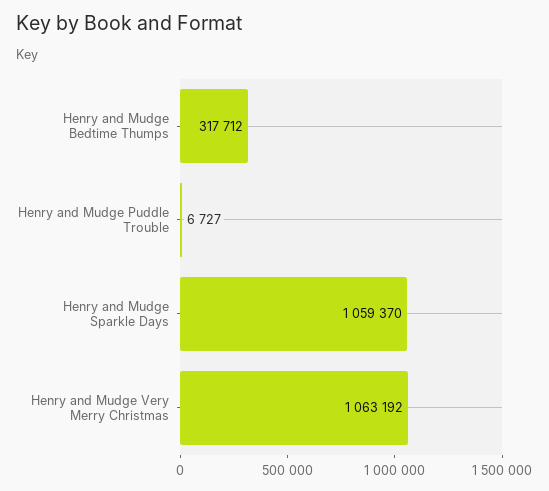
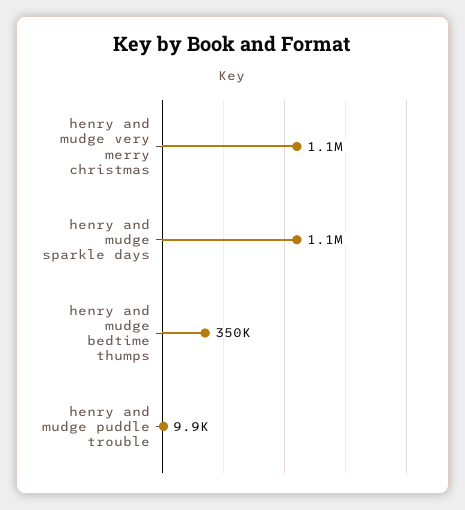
Henry and Mudge Bedtime Thumps: 317712 -> 350000
Henry and Mudge Puddle Trouble: 6727 -> 9900

